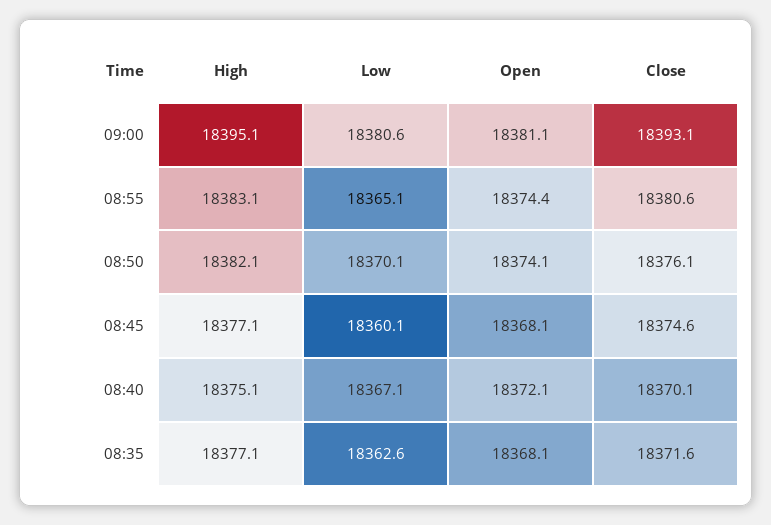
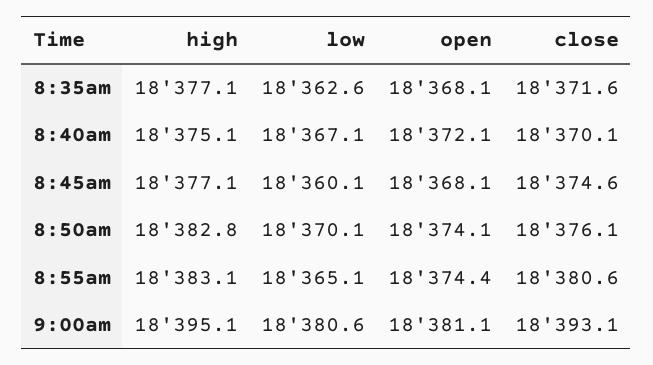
High, 08:50: 18382.1 -> 18382.8

